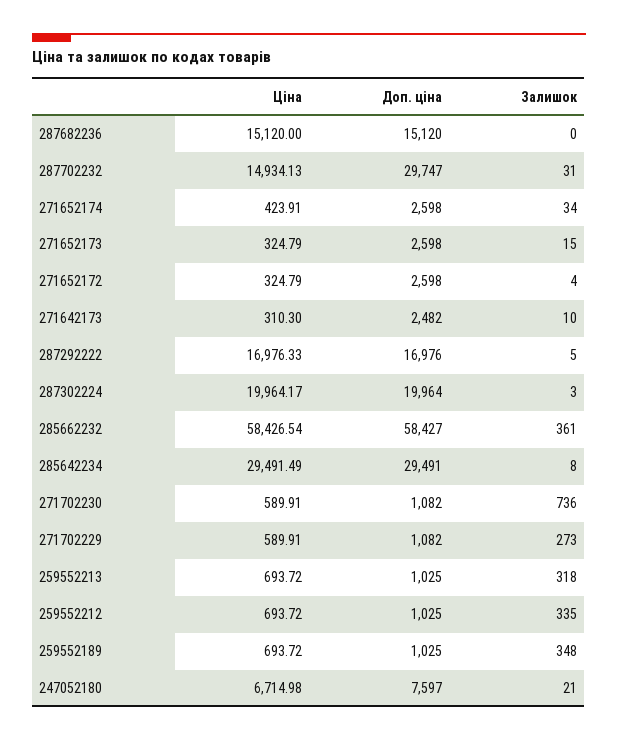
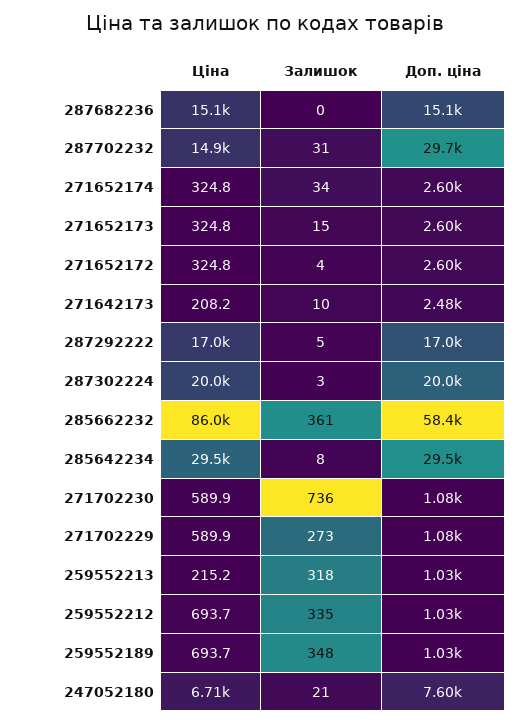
Ціна, 271652174: 423.91 -> 324.8
Ціна, 271642173: 310.3 -> 208.2
Ціна, 285662232: 58426.54 -> 86000
Ціна, 259552213: 693.72 -> 215.2

